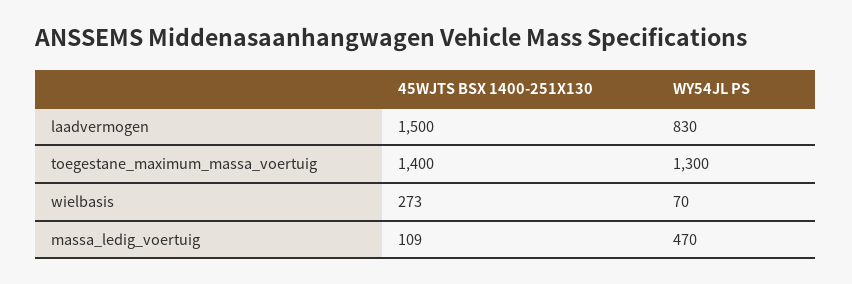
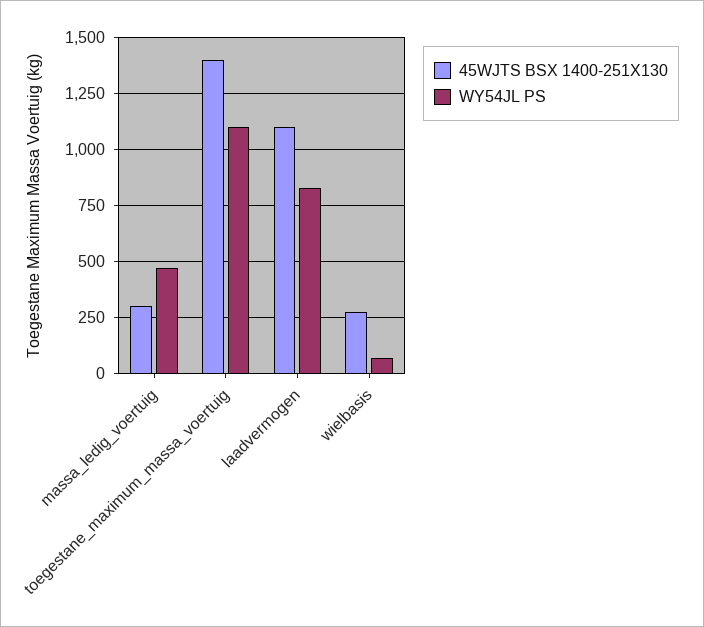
45WJTS BSX 1400-251X130, laadvermogen: 1500 -> 1100
WY54JL PS, toegestane_maximum_massa_voertuig: 1300 -> 1100
45WJTS BSX 1400-251X130, massa_ledig_voertuig: 109 -> 300

